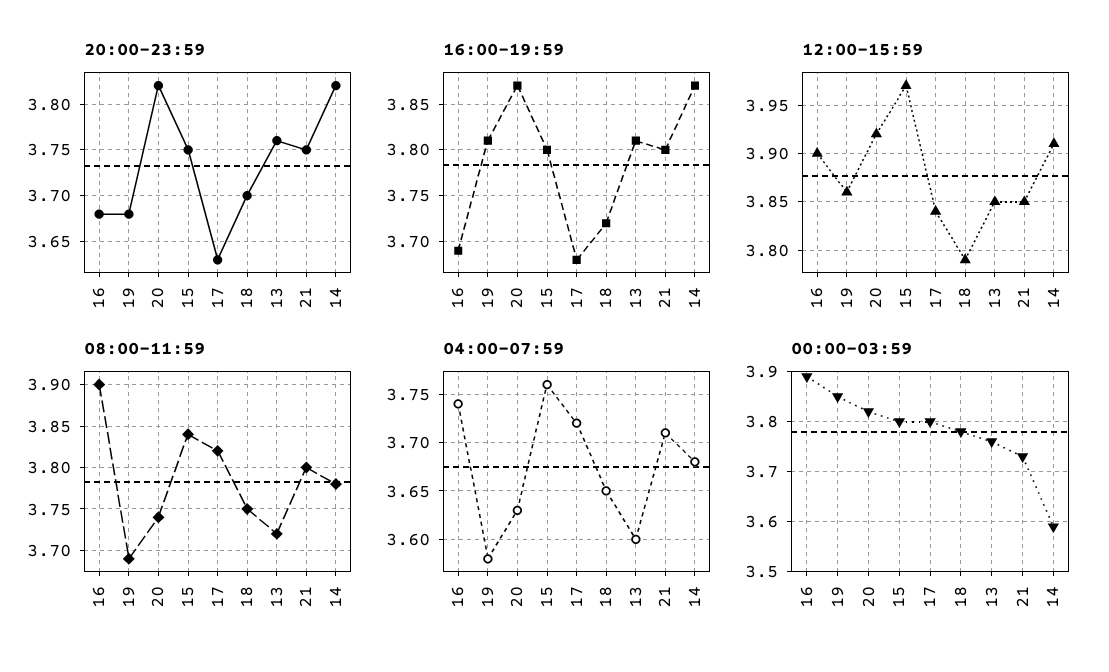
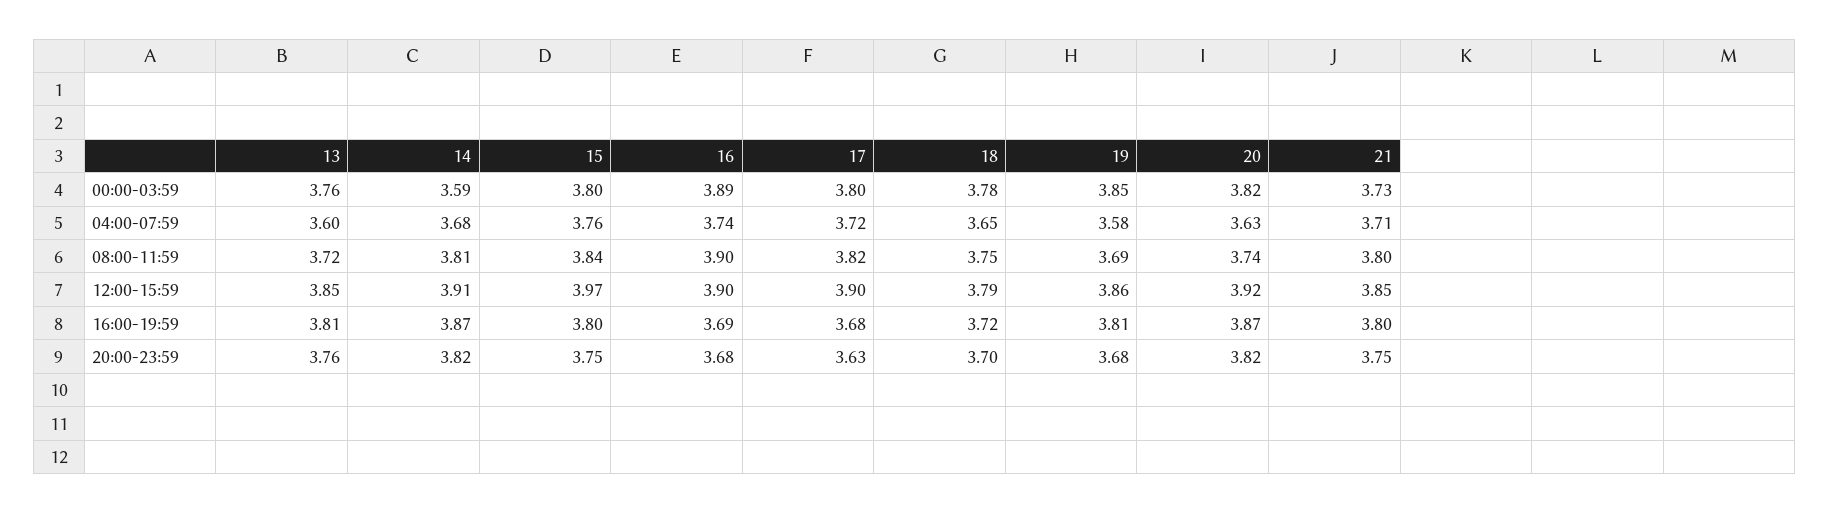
12:00-15:59, 17: 3.84 -> 3.9
08:00-11:59, 14: 3.78 -> 3.81

